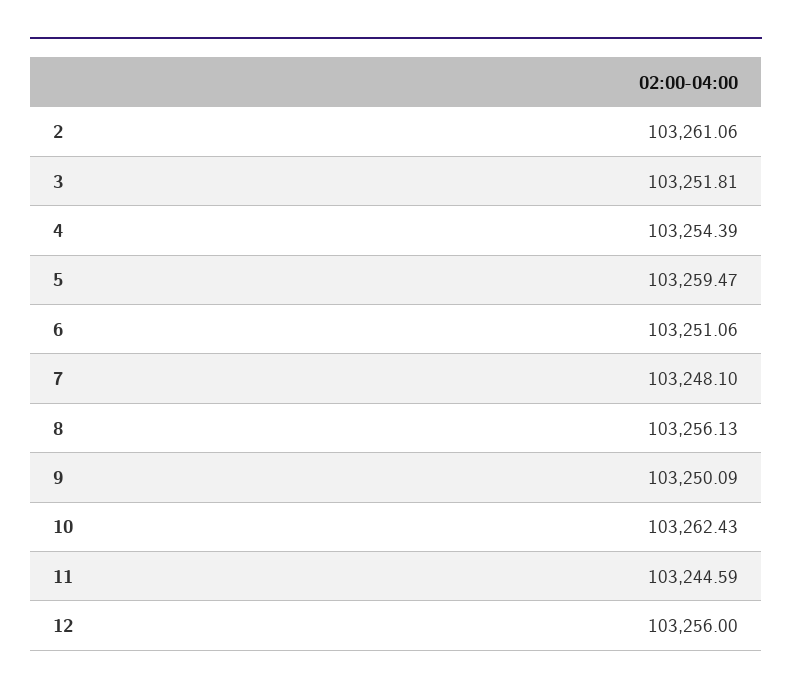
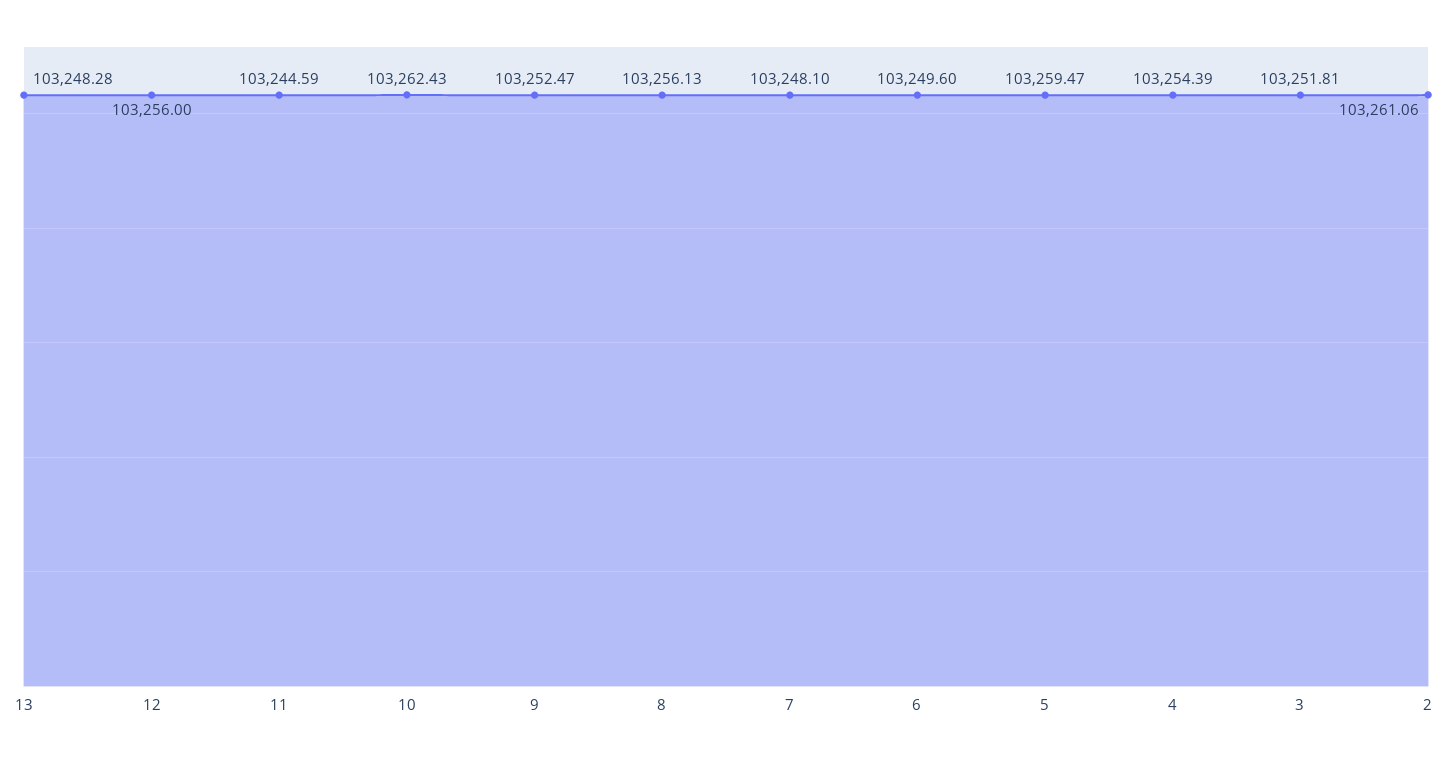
6: 103251.06 -> 103249.6
9: 103250.09 -> 103252.47
13: none -> 103248.28

